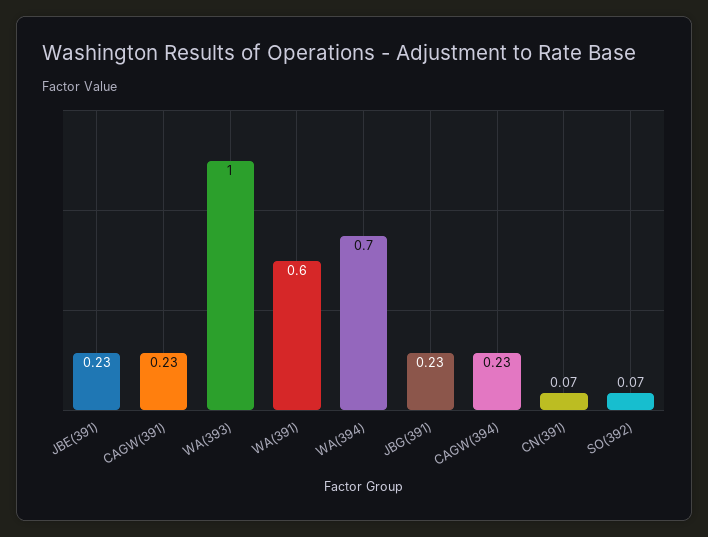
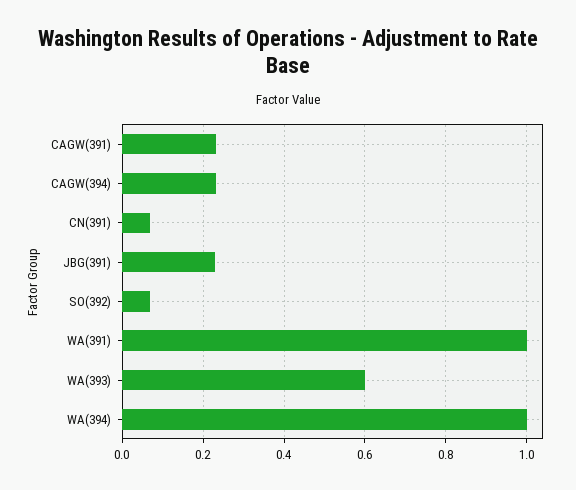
JBE(391): 0.23 -> none
WA(393): 1 -> 0.6
WA(391): 0.6 -> 1
WA(394): 0.7 -> 1

